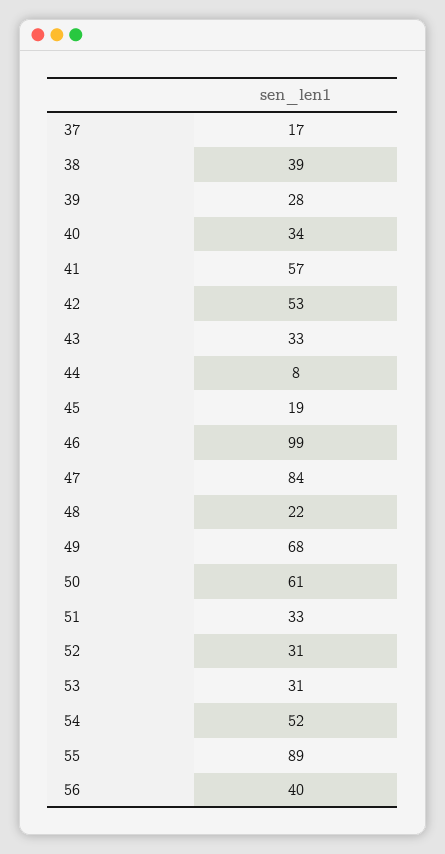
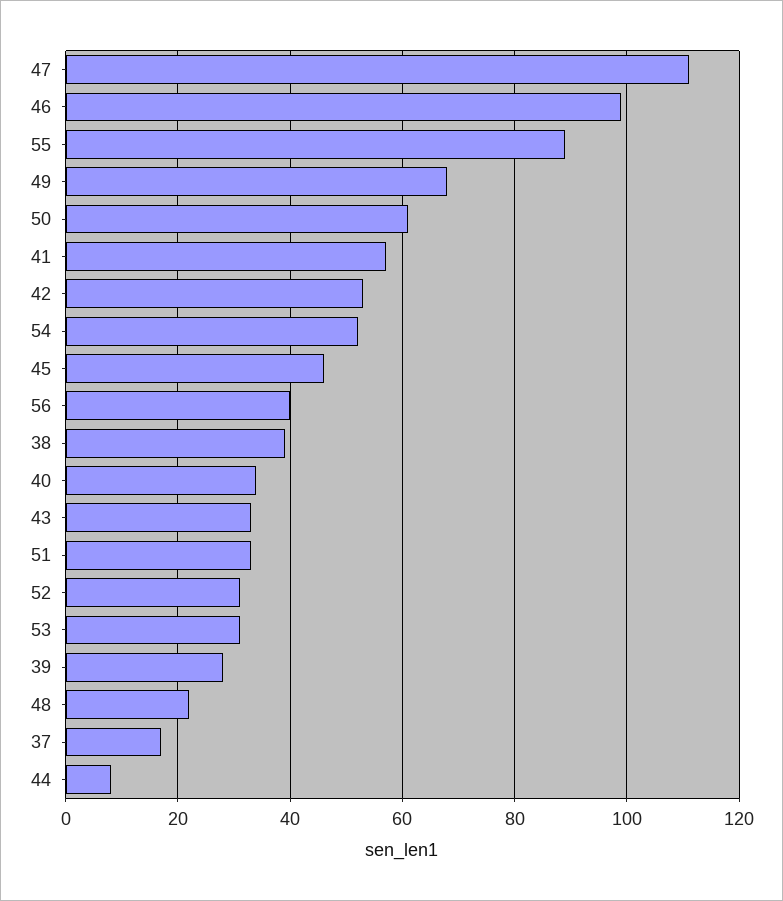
45: 19 -> 45
47: 84 -> 110

